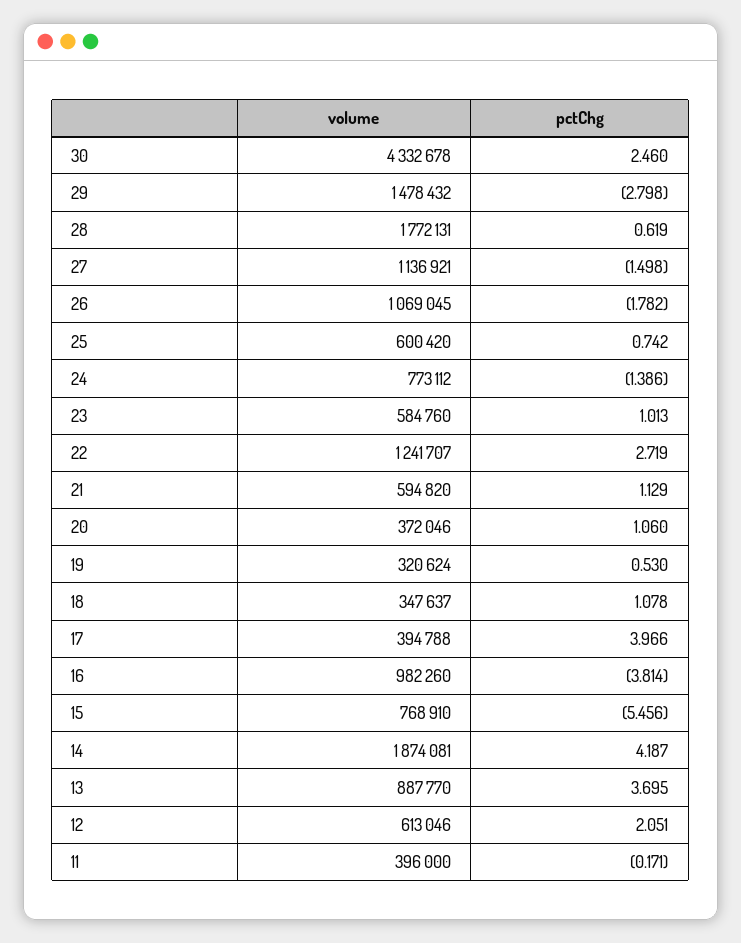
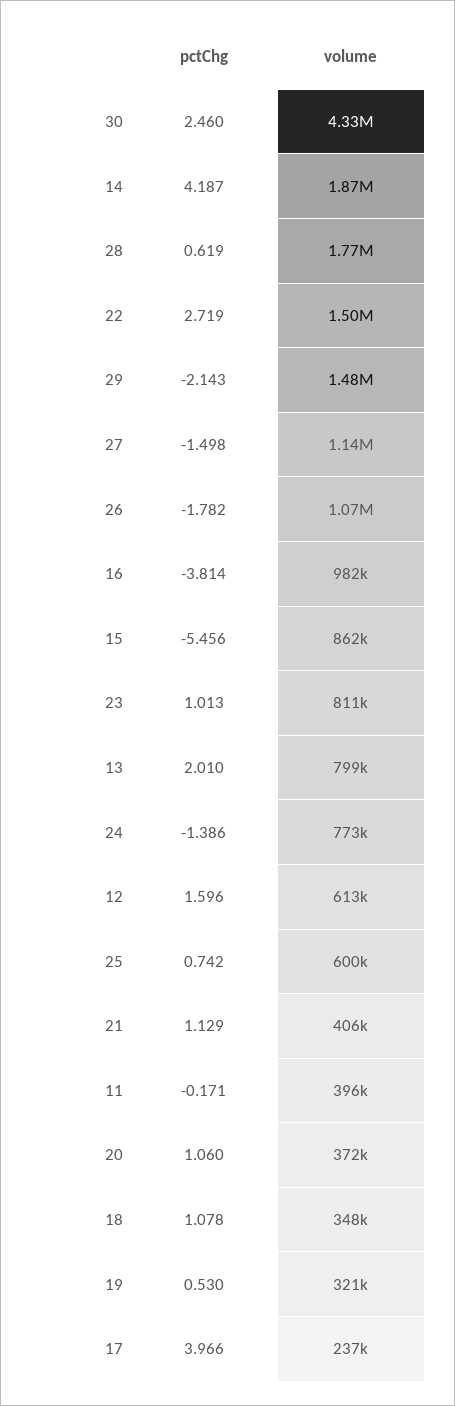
pctChg, 29: -2.798 -> -2.143
volume, 23: 584760 -> 811000
volume, 22: 1241707 -> 1500000
volume, 21: 594820 -> 406000
volume, 17: 394788 -> 237000
volume, 15: 768910 -> 862000
volume, 13: 887770 -> 799000
pctChg, 13: 3.695 -> 2.01
pctChg, 12: 2.051 -> 1.596

